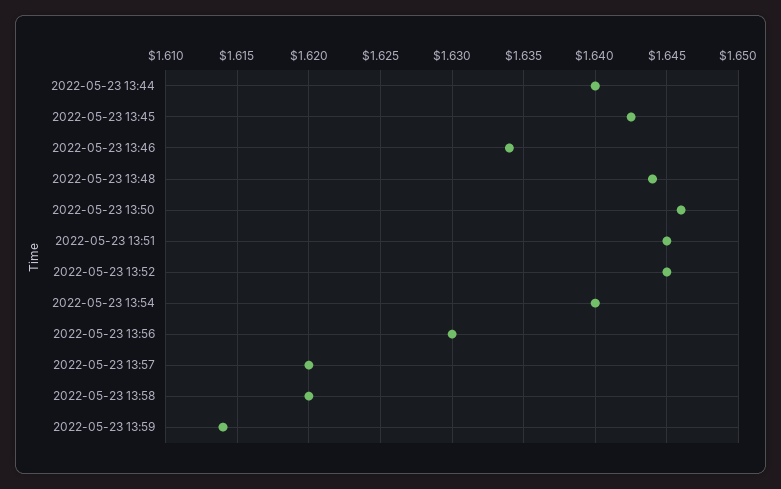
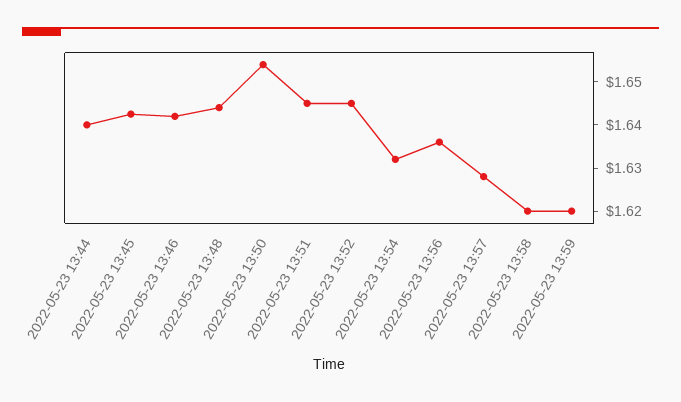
2022-05-23 13:46: 1.634 -> 1.642
2022-05-23 13:50: 1.646 -> 1.654
2022-05-23 13:54: 1.64 -> 1.632
2022-05-23 13:56: 1.63 -> 1.636
2022-05-23 13:57: 1.62 -> 1.628
2022-05-23 13:59: 1.614 -> 1.62

